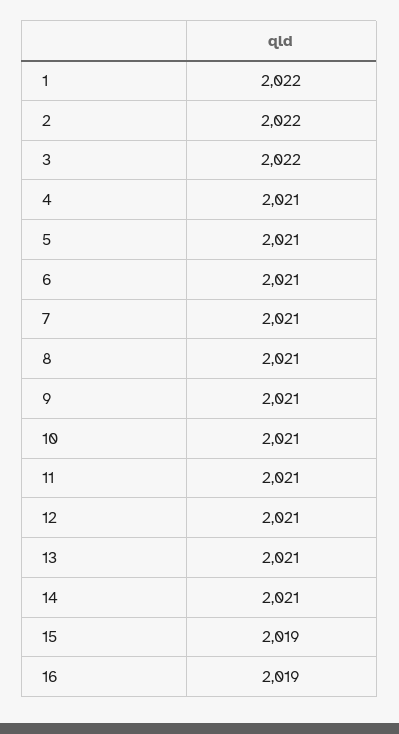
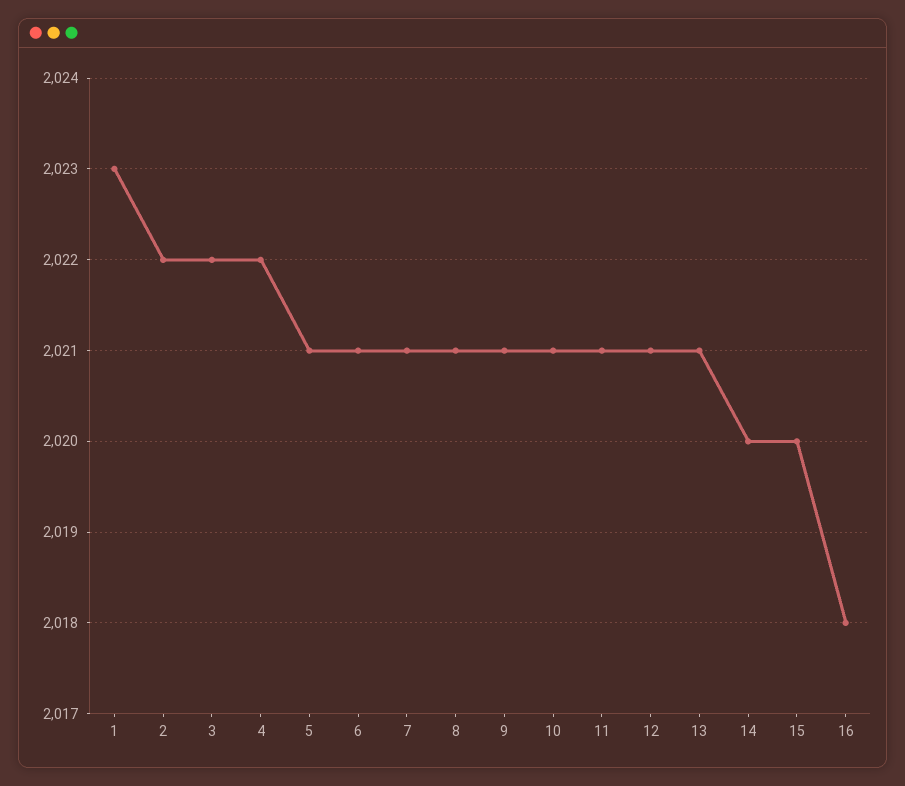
1: 2022 -> 2023
4: 2021 -> 2022
14: 2021 -> 2020
15: 2019 -> 2020
16: 2019 -> 2018

